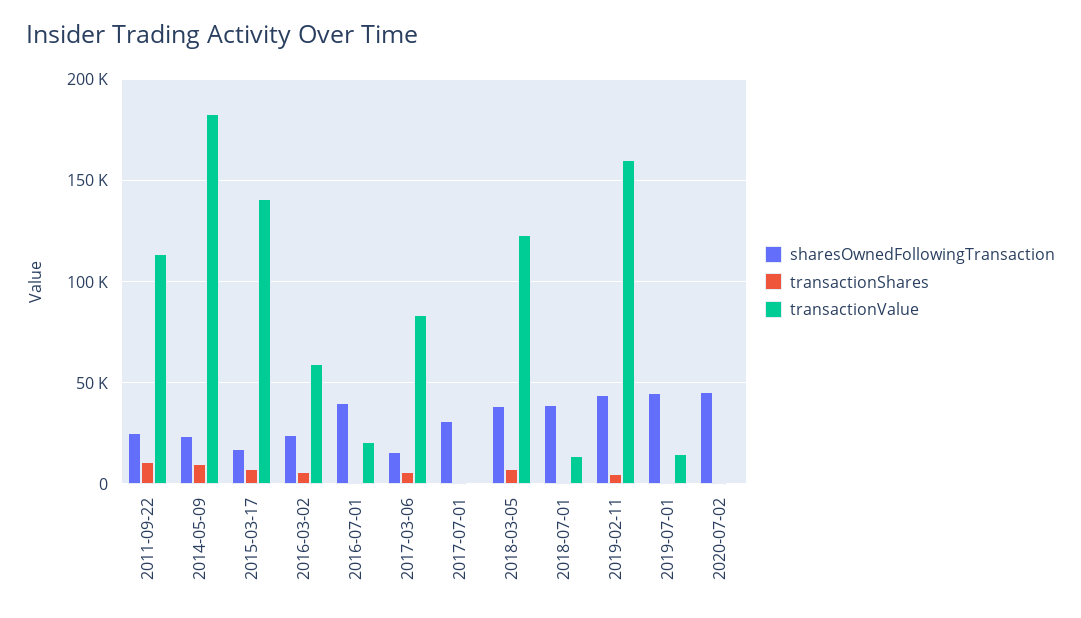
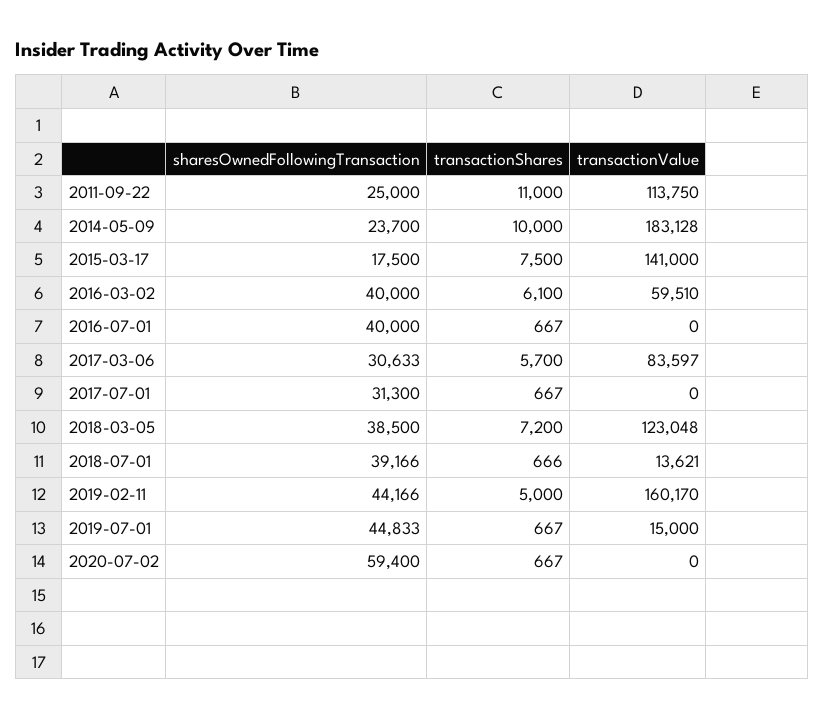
sharesOwnedFollowingTransaction, 2016-03-02: 25000 -> 40000
transactionValue, 2016-07-01: 20000 -> 0
sharesOwnedFollowingTransaction, 2017-03-06: 15000 -> 30633
sharesOwnedFollowingTransaction, 2020-07-02: 45000 -> 59400

